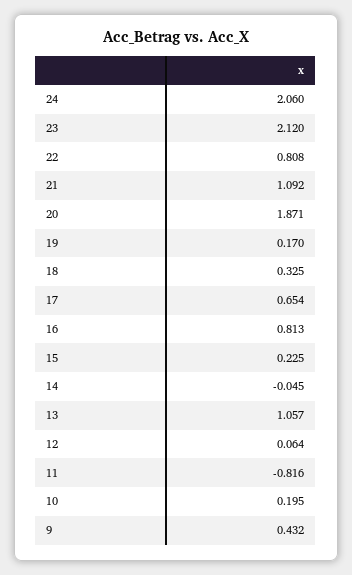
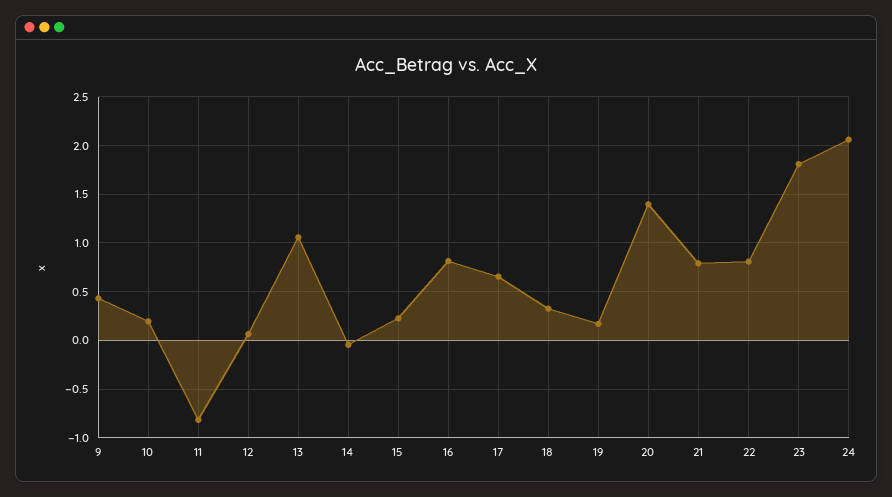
23: 2.12 -> 1.8
21: 1.092 -> 0.8
20: 1.871 -> 1.4

